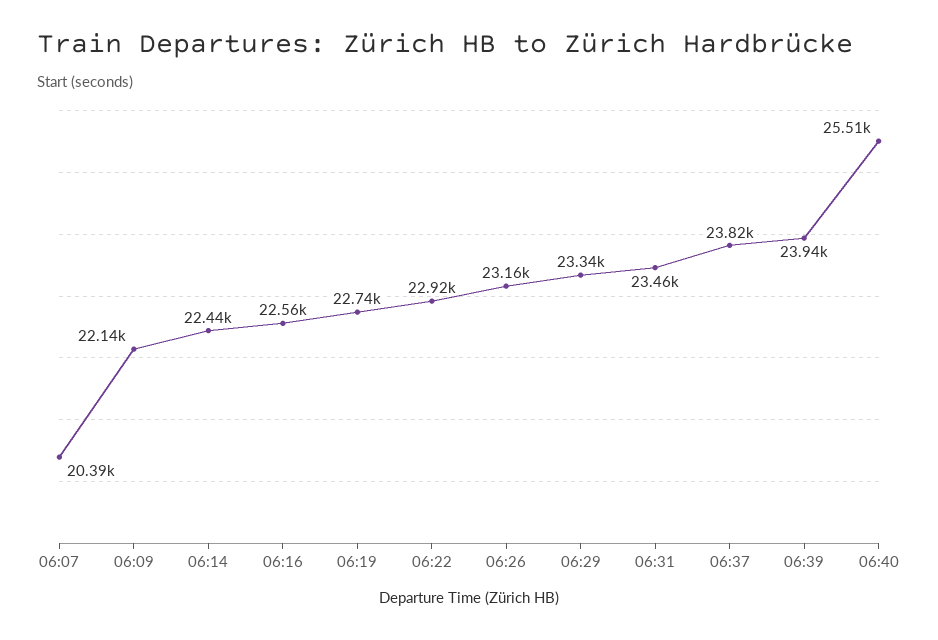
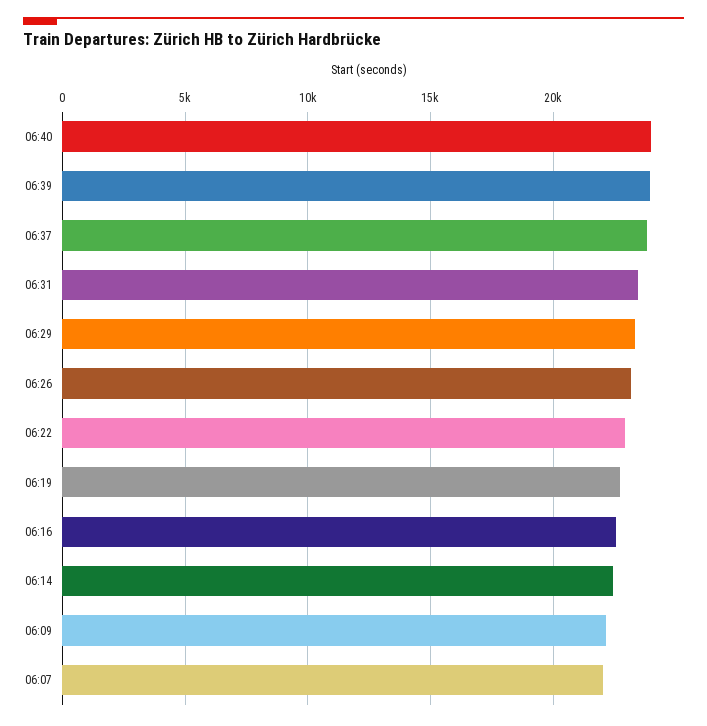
06:07: 20390 -> 22000
06:40: 25510 -> 24000

